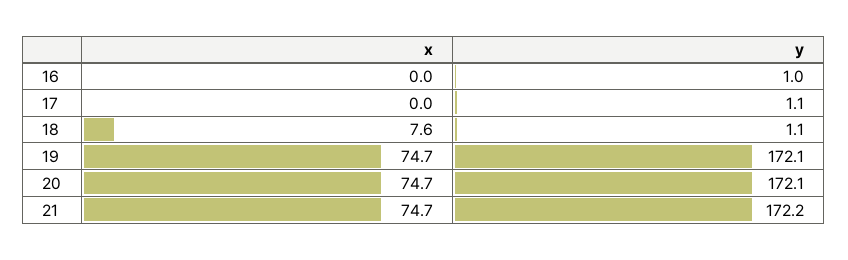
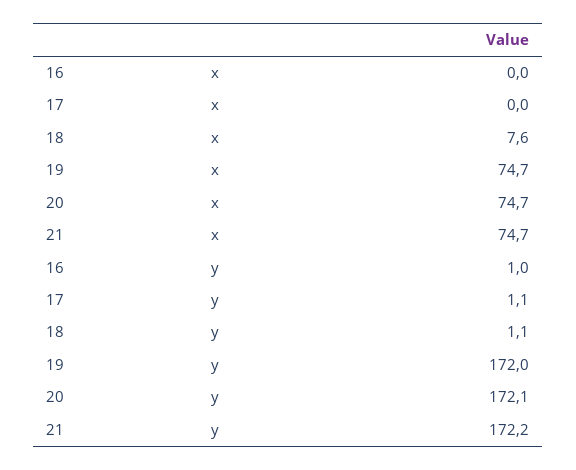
y, 19: 172.1 -> 172

